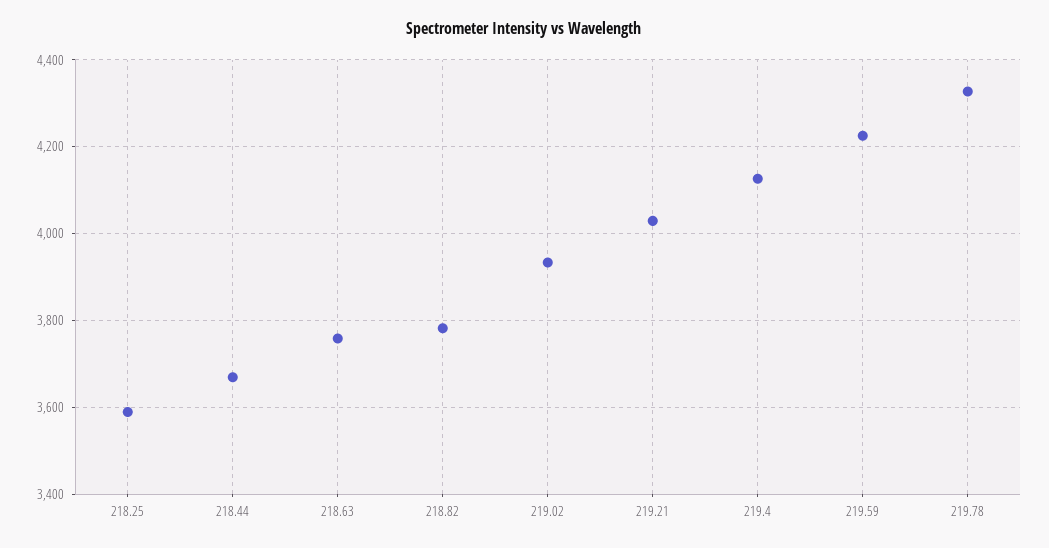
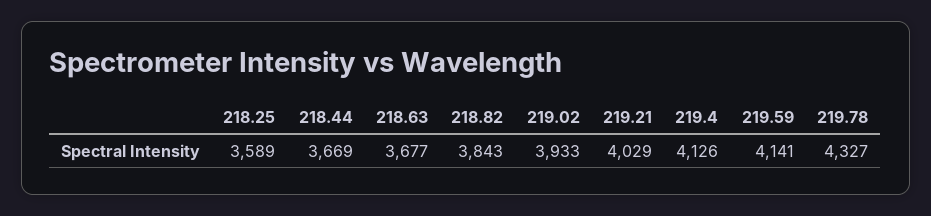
218.63: 3760 -> 3677
218.82: 3780 -> 3843
219.59: 4220 -> 4141

